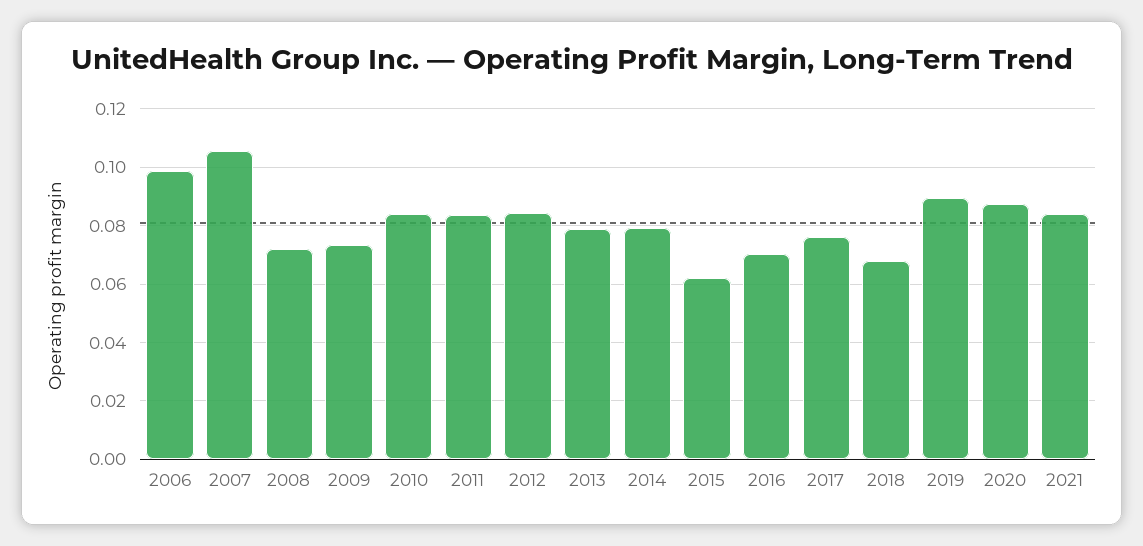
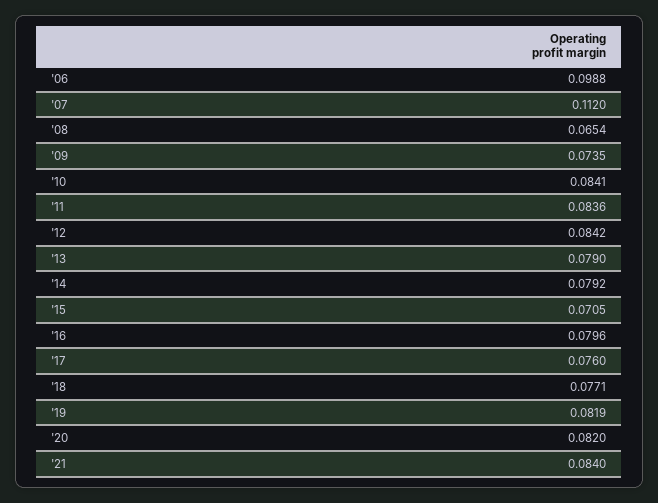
2007: 0.105 -> 0.112
2008: 0.0725 -> 0.0654
2015: 0.0625 -> 0.0705
2016: 0.07 -> 0.0796
2018: 0.0675 -> 0.0771
2019: 0.09 -> 0.0819
2020: 0.0875 -> 0.082

